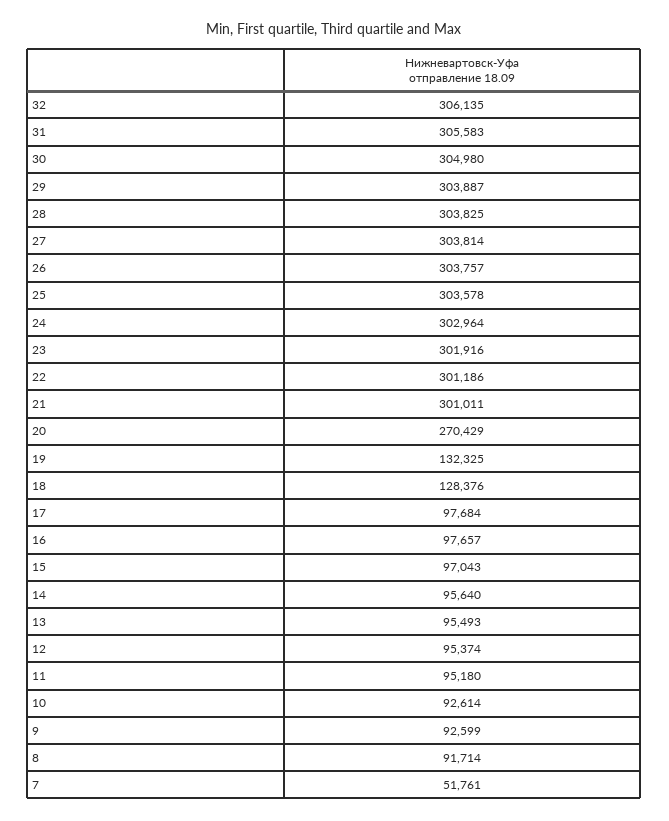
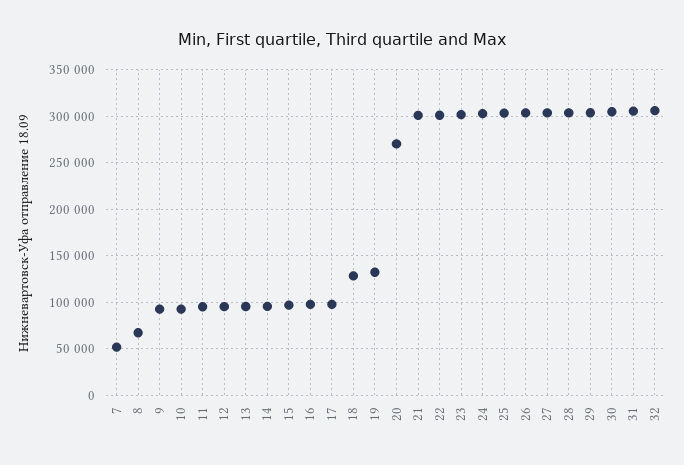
8: 91714 -> 70000

